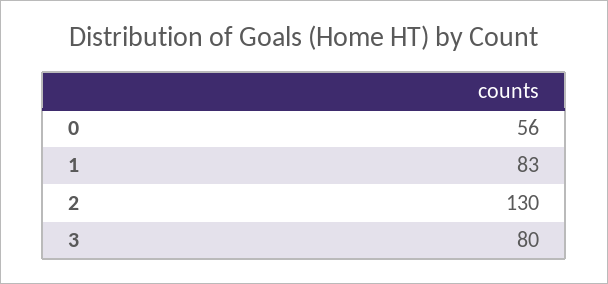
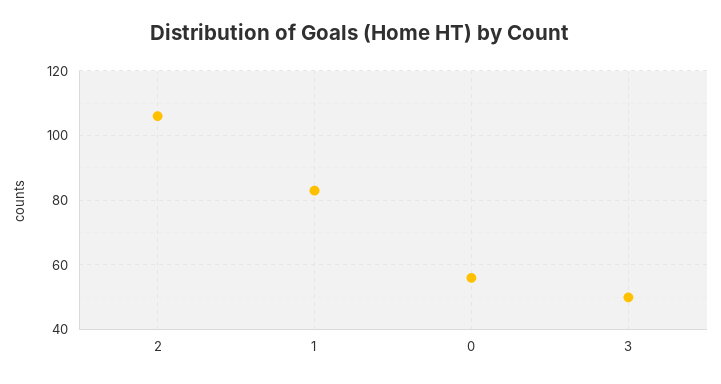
2: 130 -> 105
3: 80 -> 50

